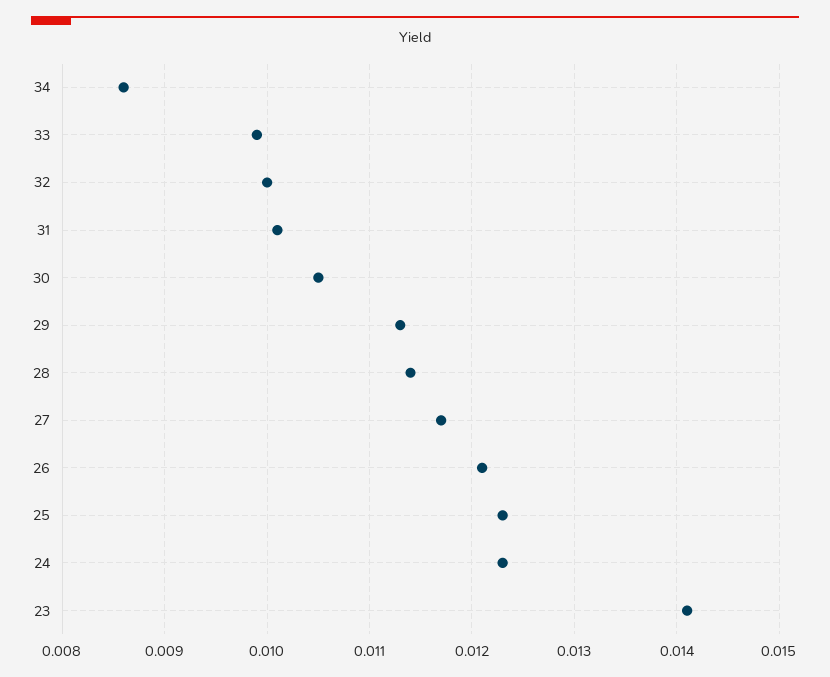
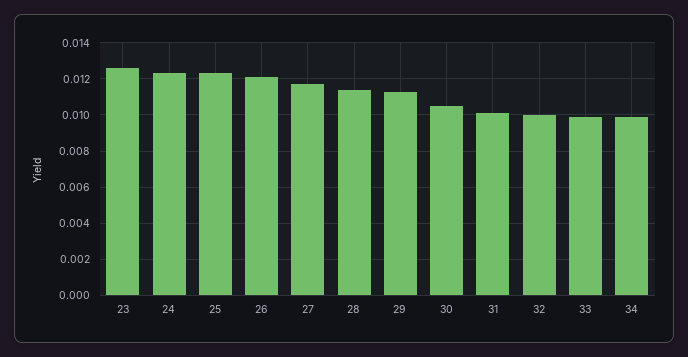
34: 0.0086 -> 0.01
23: 0.0141 -> 0.0125

